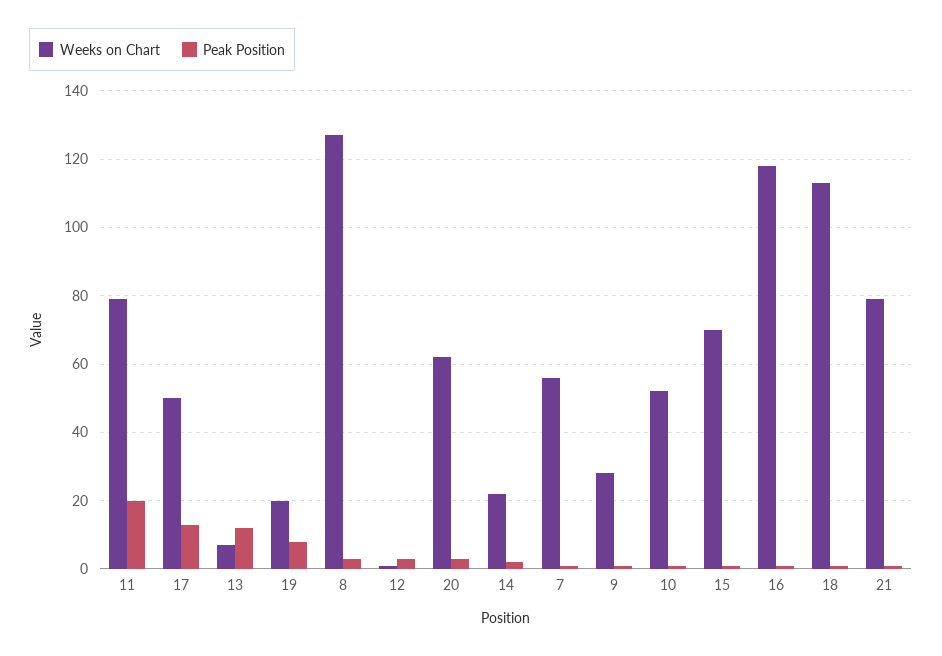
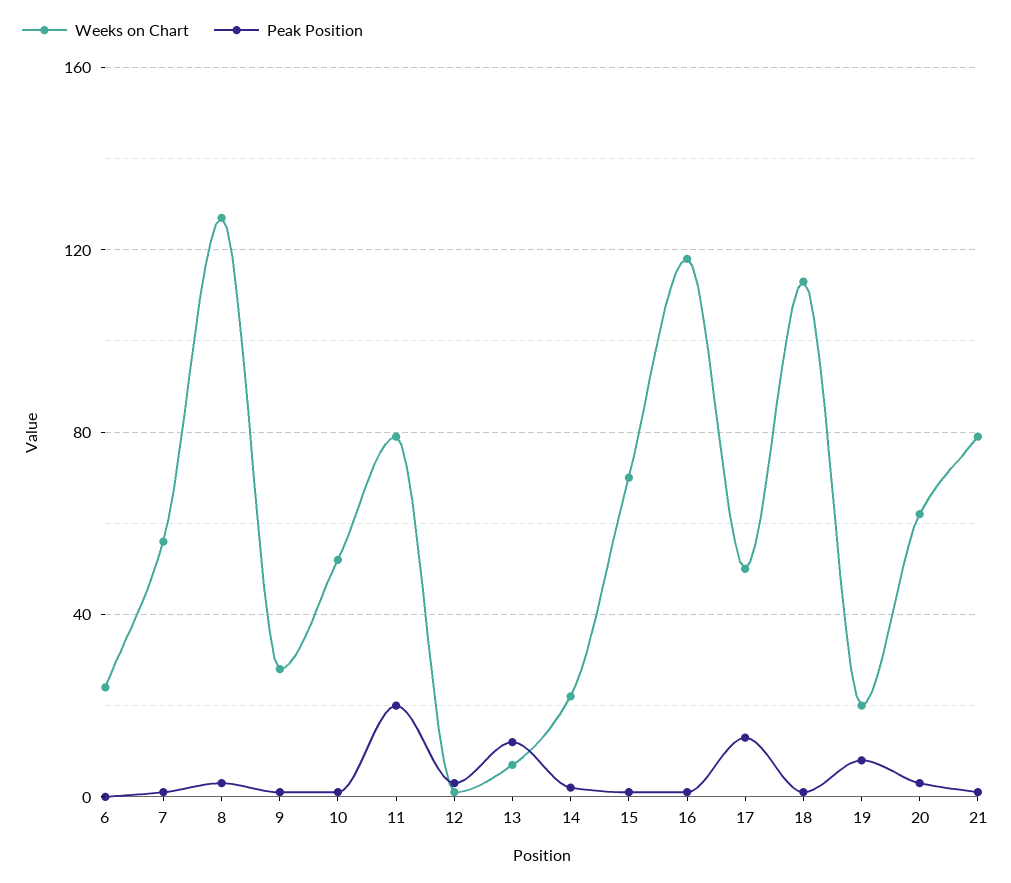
Weeks on Chart, 6: none -> 25
Peak Position, 6: none -> 0

